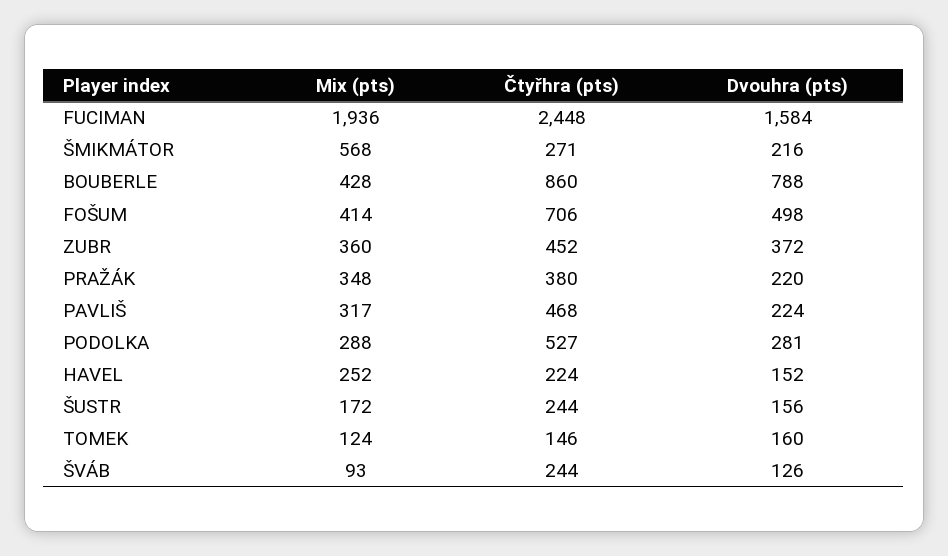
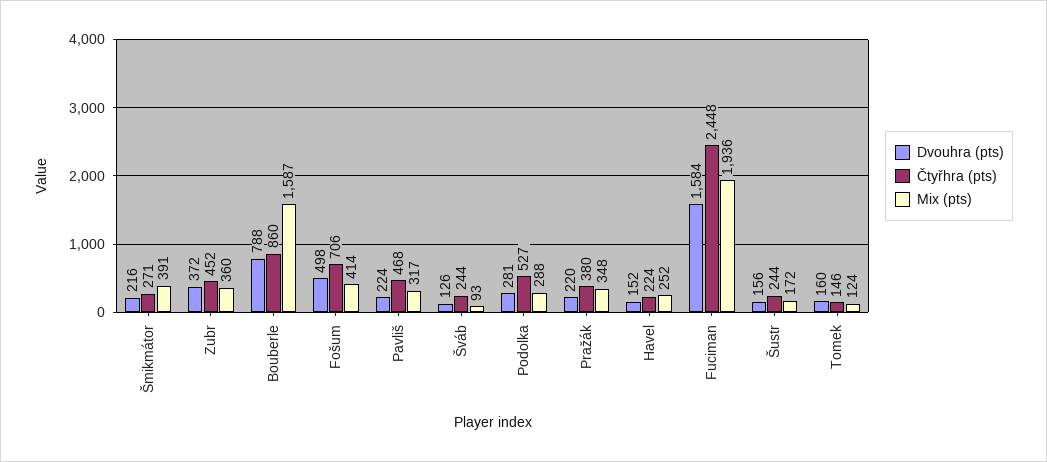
Mix (pts), ŠMIKMÁTOR: 568 -> 391
Mix (pts), BOUBERLE: 428 -> 1587

